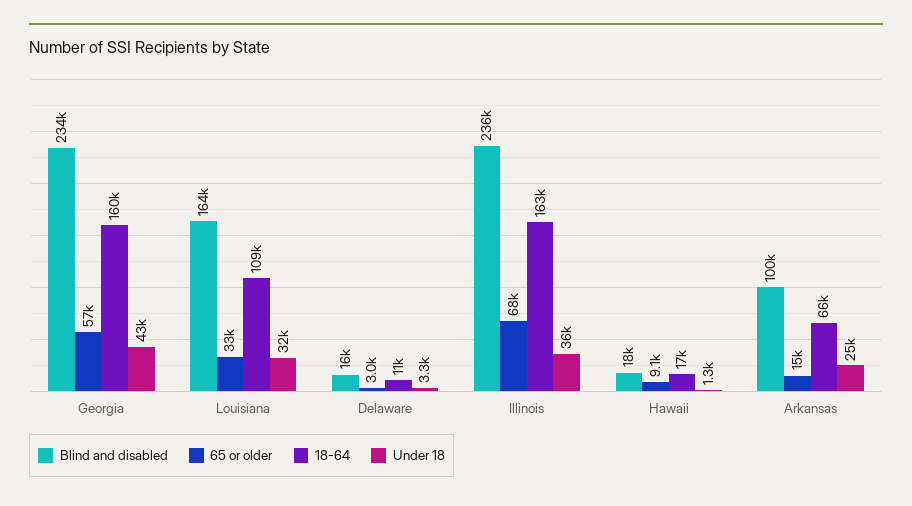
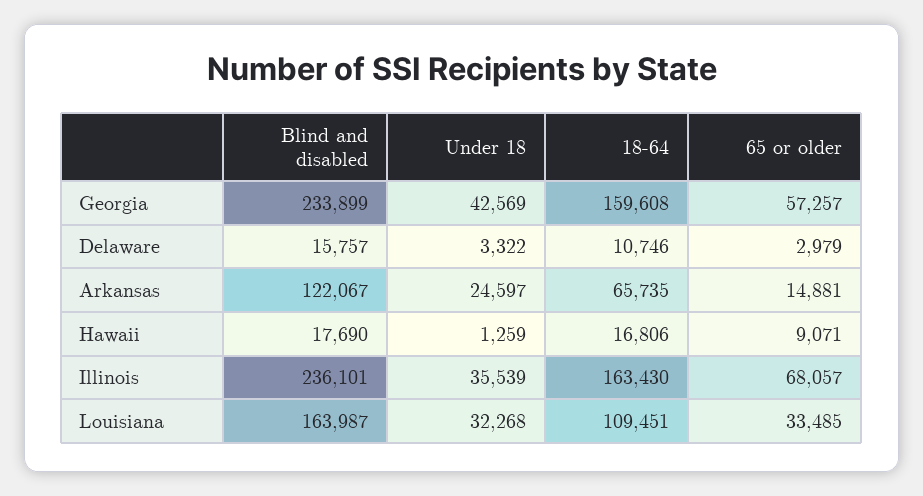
Blind and disabled, Arkansas: 100000 -> 122067

